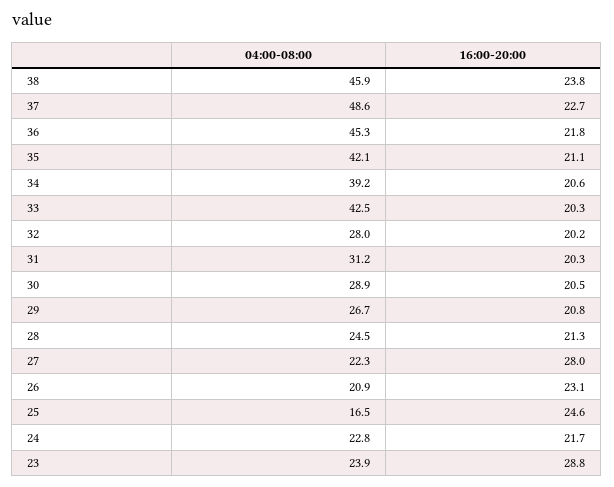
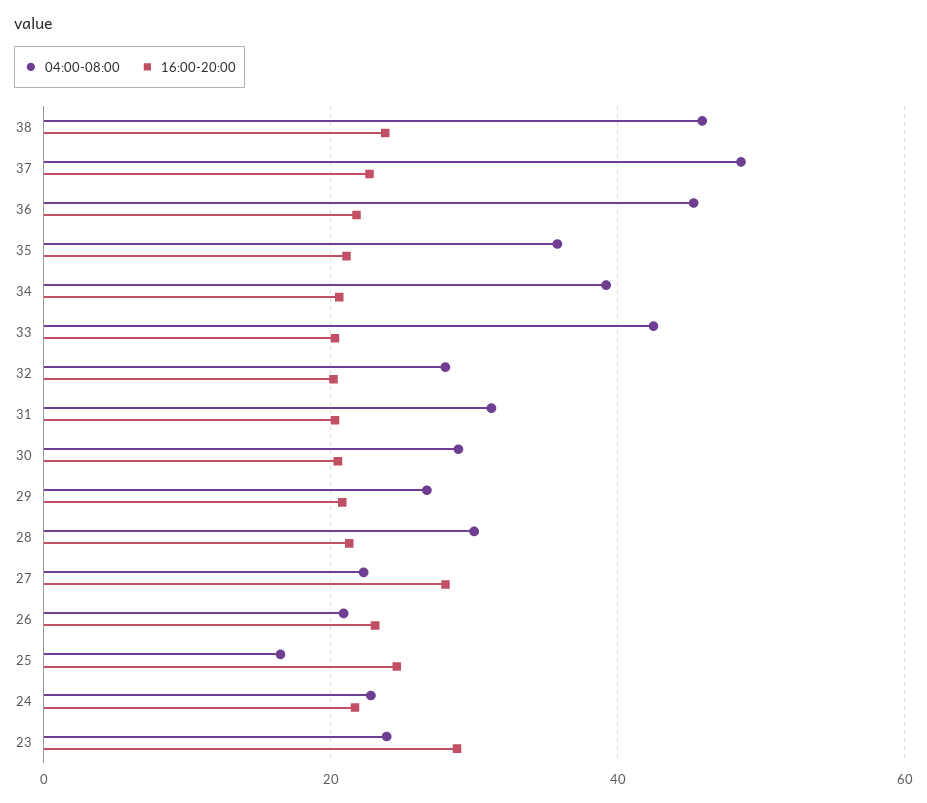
04:00-08:00, 35: 42.1 -> 36
04:00-08:00, 28: 24.5 -> 30

